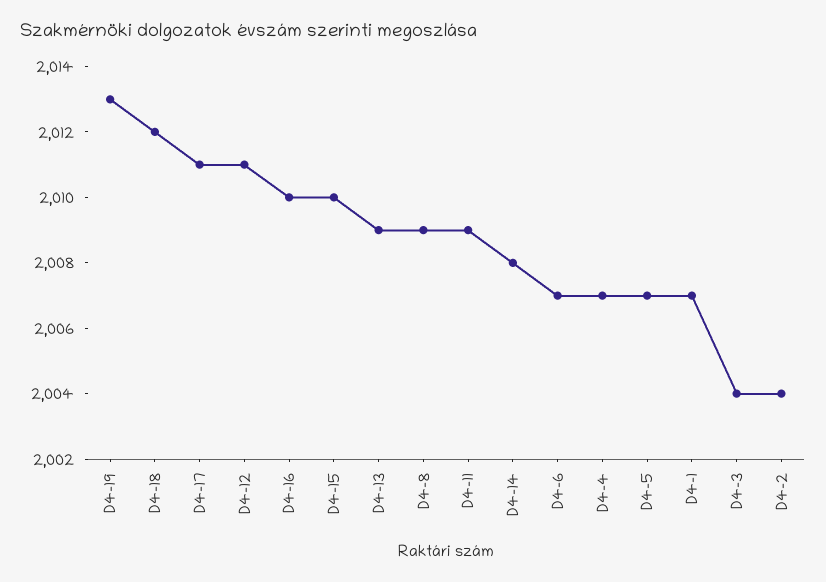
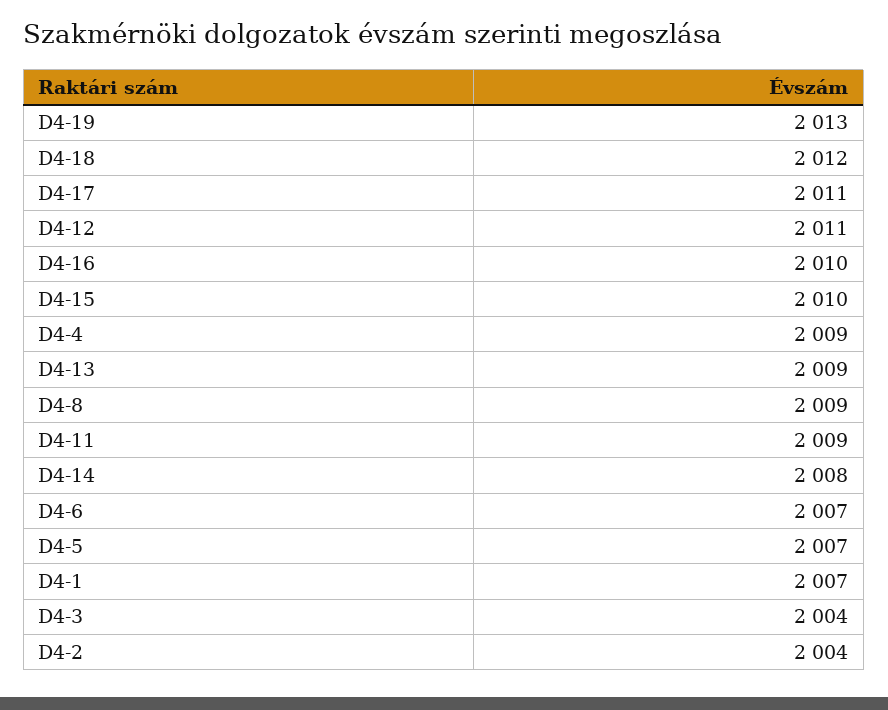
D4-4: 2007 -> 2009

